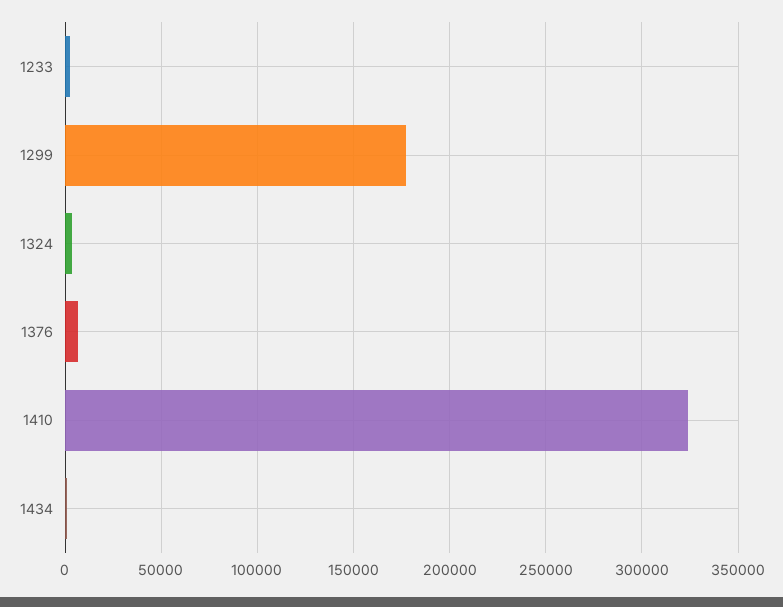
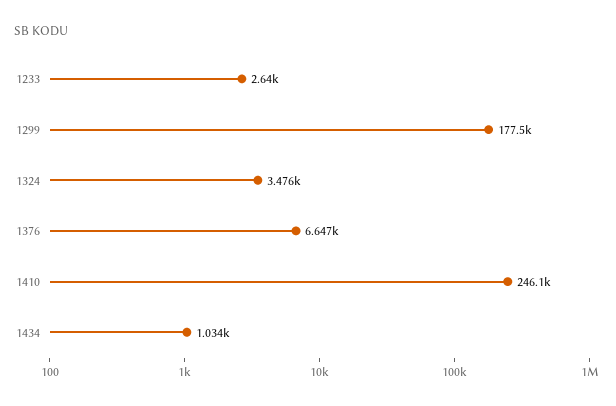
1410: 325000 -> 246100

